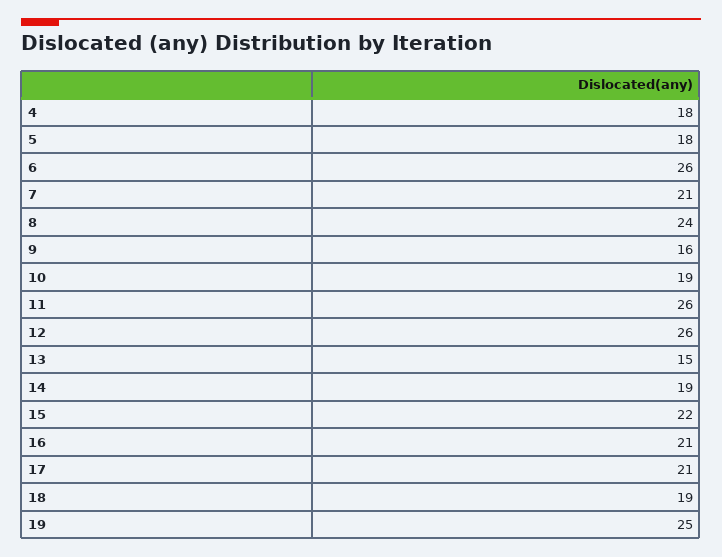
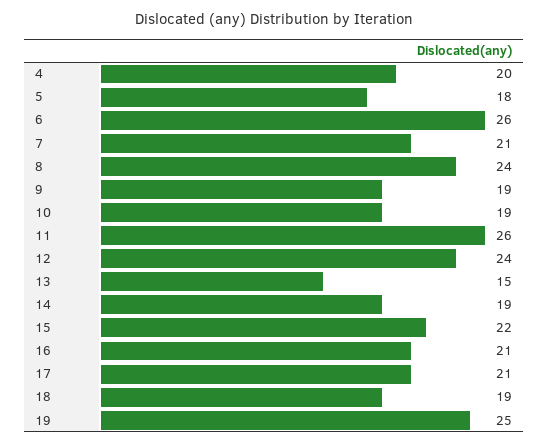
4: 18 -> 20
9: 16 -> 19
12: 26 -> 24

